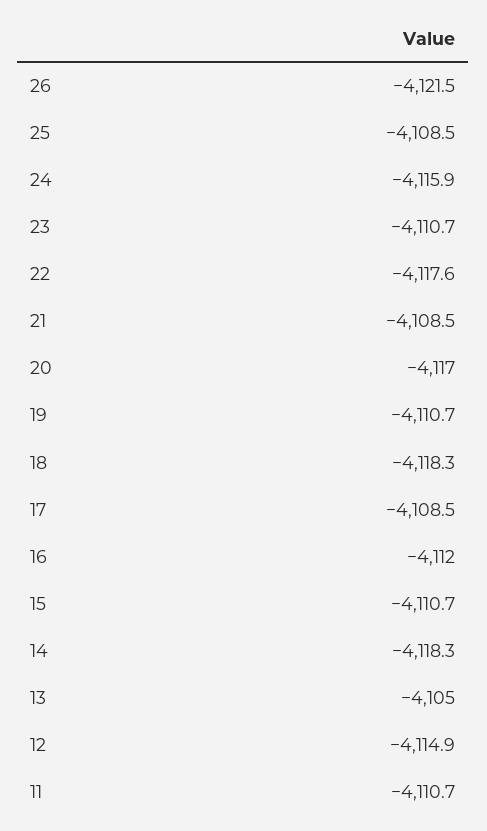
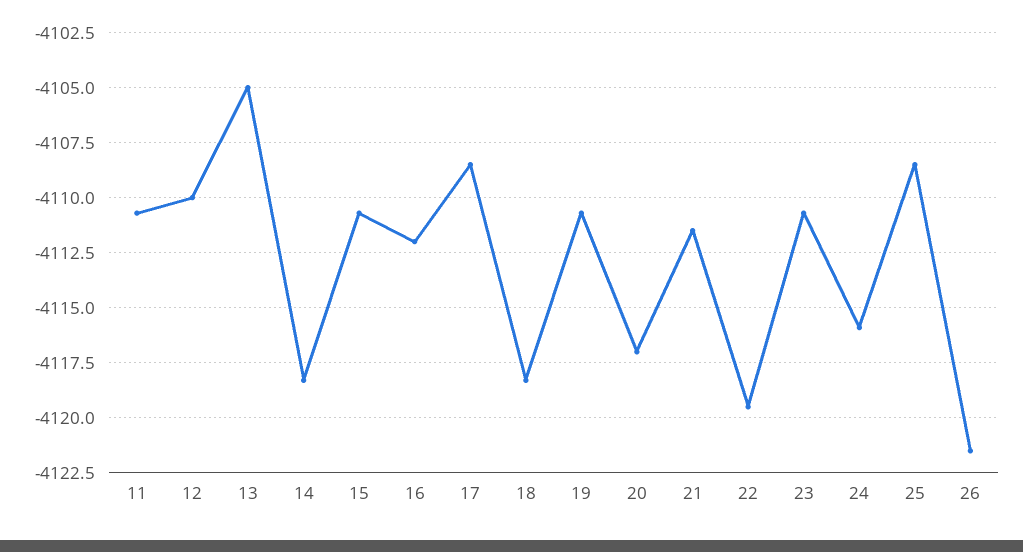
22: -4117.6 -> -4119.5
21: -4108.5 -> -4111.5
12: -4114.9 -> -4110

